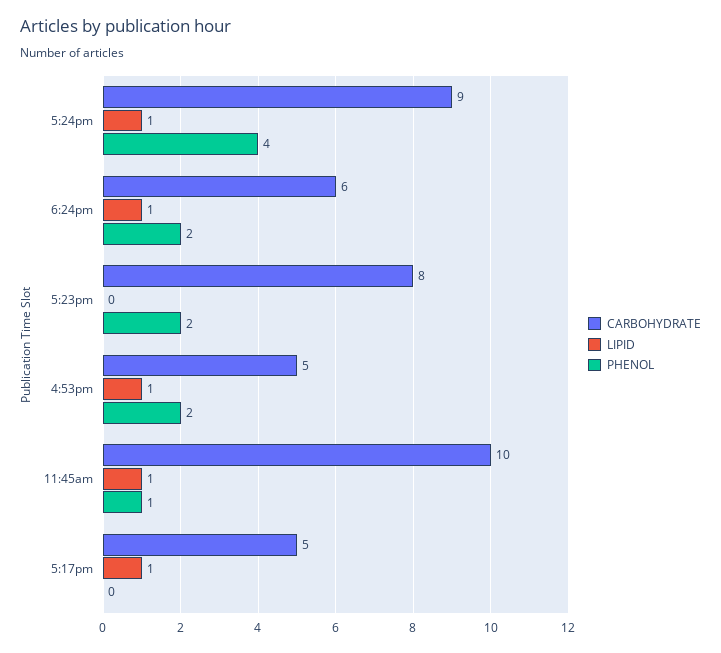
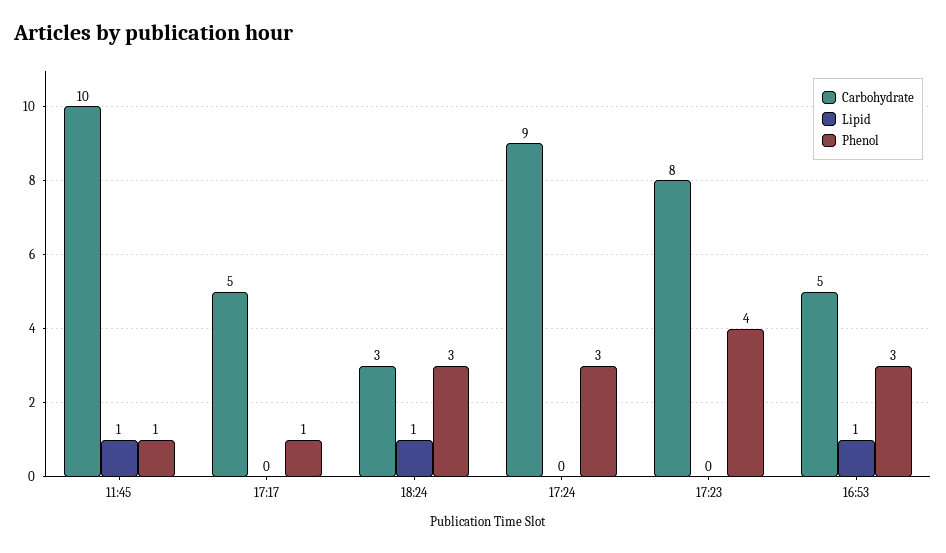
LIPID, 5:24pm: 1 -> 0
PHENOL, 5:24pm: 4 -> 3
CARBOHYDRATE, 6:24pm: 6 -> 3
PHENOL, 6:24pm: 2 -> 3
PHENOL, 5:23pm: 2 -> 4
PHENOL, 4:53pm: 2 -> 3
LIPID, 5:17pm: 1 -> 0
PHENOL, 5:17pm: 0 -> 1

